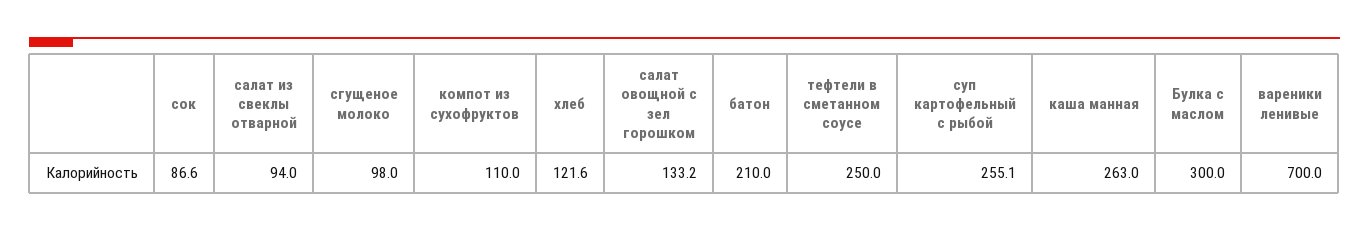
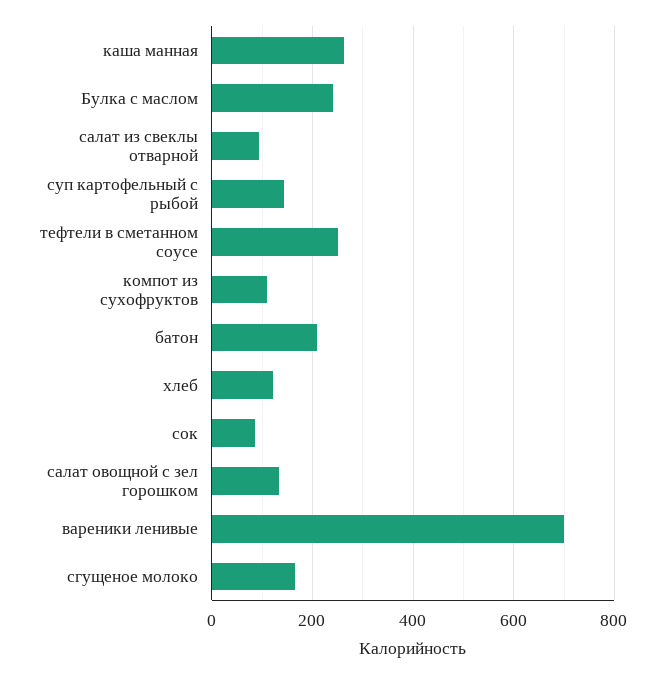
сгущеное молоко: 98 -> 160
суп картофельный с рыбой: 255.1 -> 140
Булка с маслом: 300 -> 240

